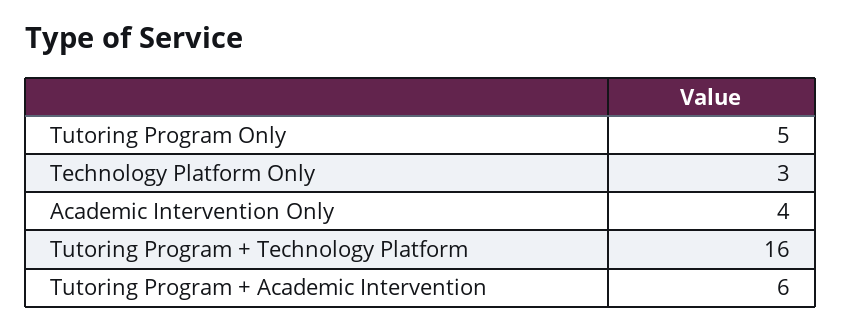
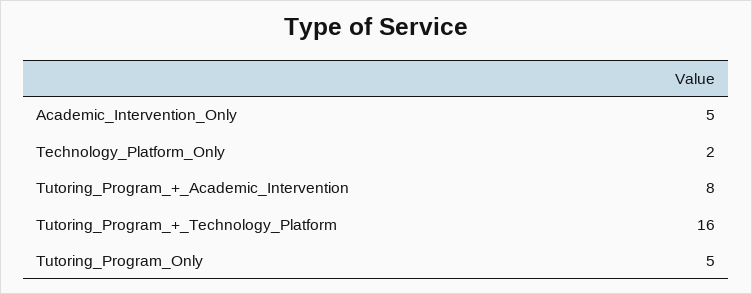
Technology Platform Only: 3 -> 2
Academic Intervention Only: 4 -> 5
Tutoring Program + Academic Intervention: 6 -> 8

